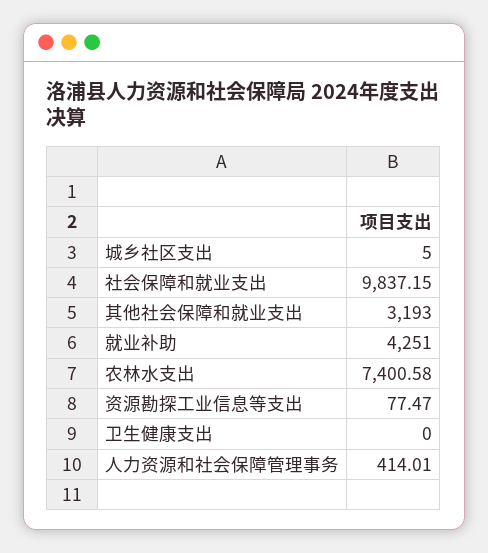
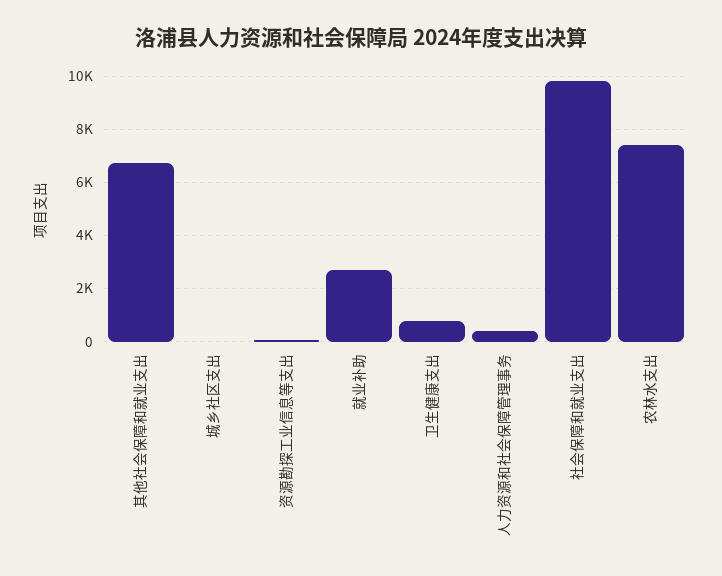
其他社会保障和就业支出: 3193 -> 6750
就业补助: 4251 -> 2750
卫生健康支出: 0 -> 750

